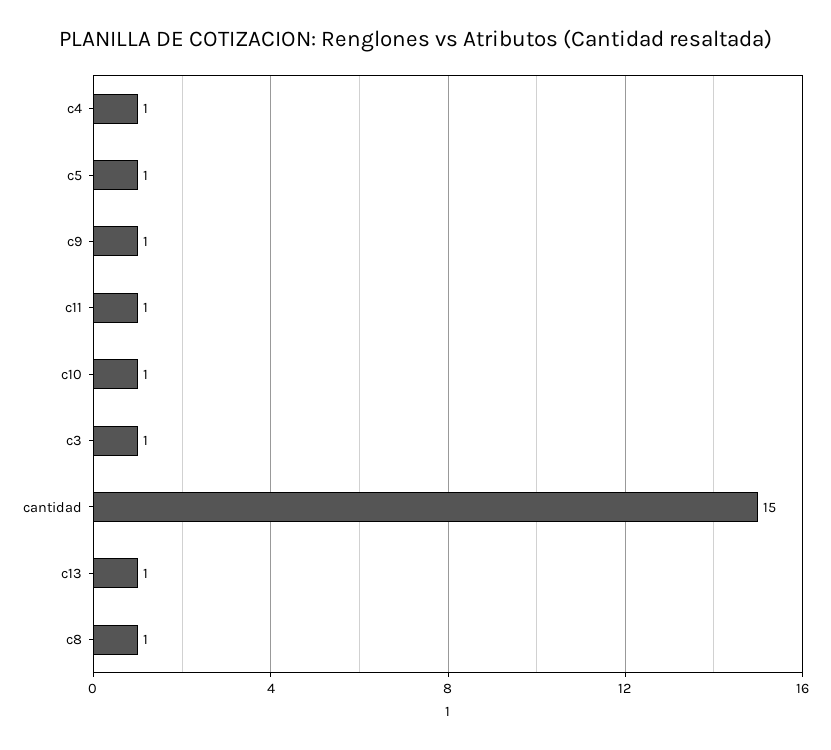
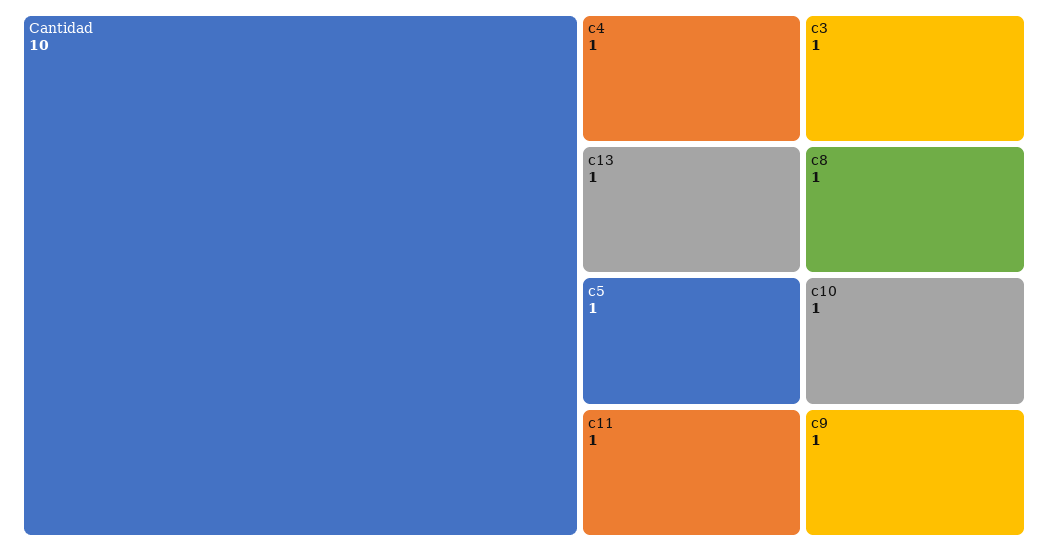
cantidad: 15 -> 10

